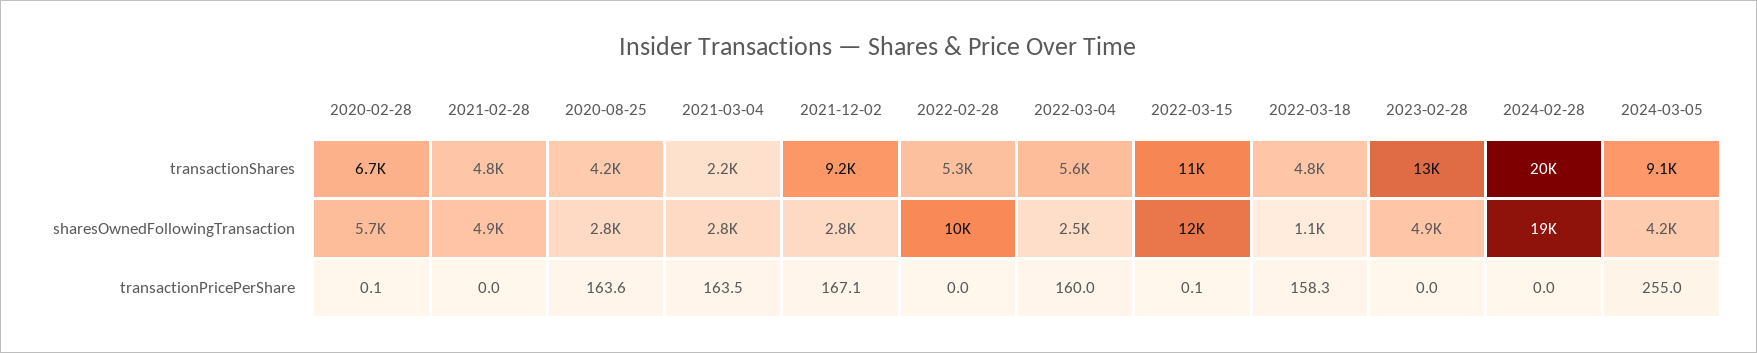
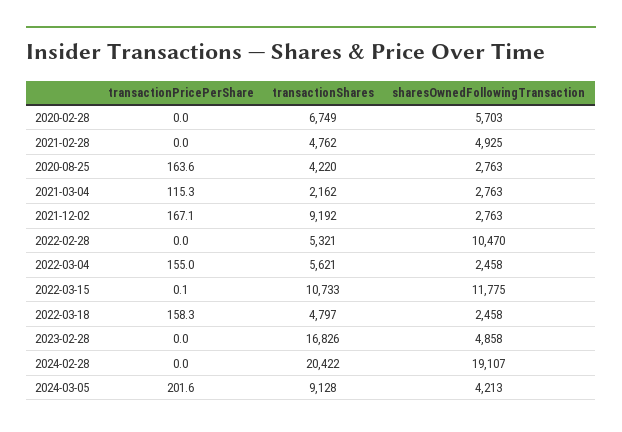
2023-02-28, transactionShares: 13000 -> 16826
2022-03-18, sharesOwnedFollowingTransaction: 1100 -> 2458
2020-02-28, transactionPricePerShare: 0.1 -> 0
2021-03-04, transactionPricePerShare: 163.5 -> 115.3
2022-03-04, transactionPricePerShare: 160 -> 155
2024-03-05, transactionPricePerShare: 255 -> 201.6

